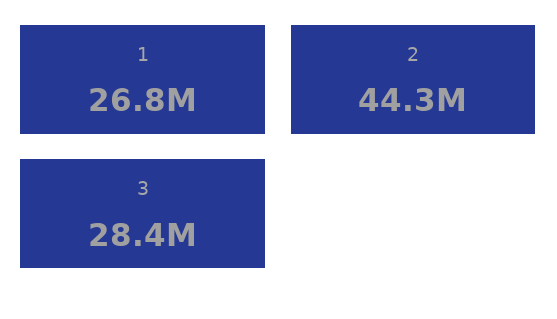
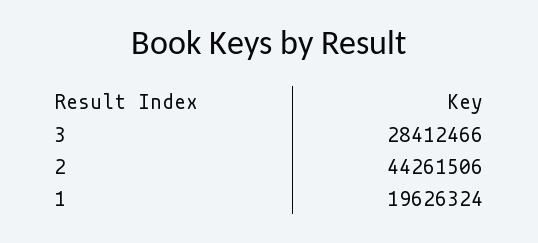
1: 26800000 -> 19626324

